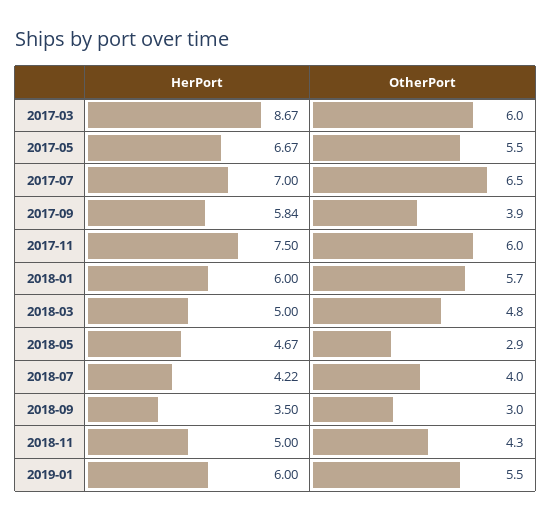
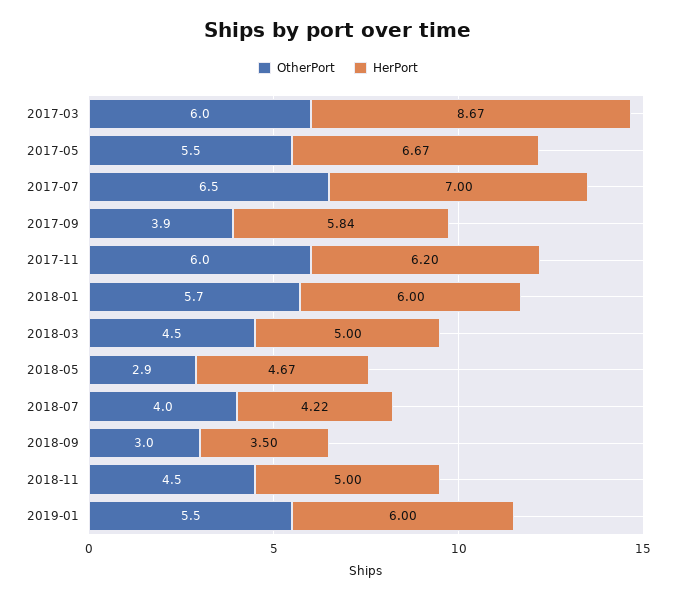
HerPort, 2017-11: 7.5 -> 6.2
OtherPort, 2018-03: 4.8 -> 4.5
OtherPort, 2018-11: 4.3 -> 4.5

